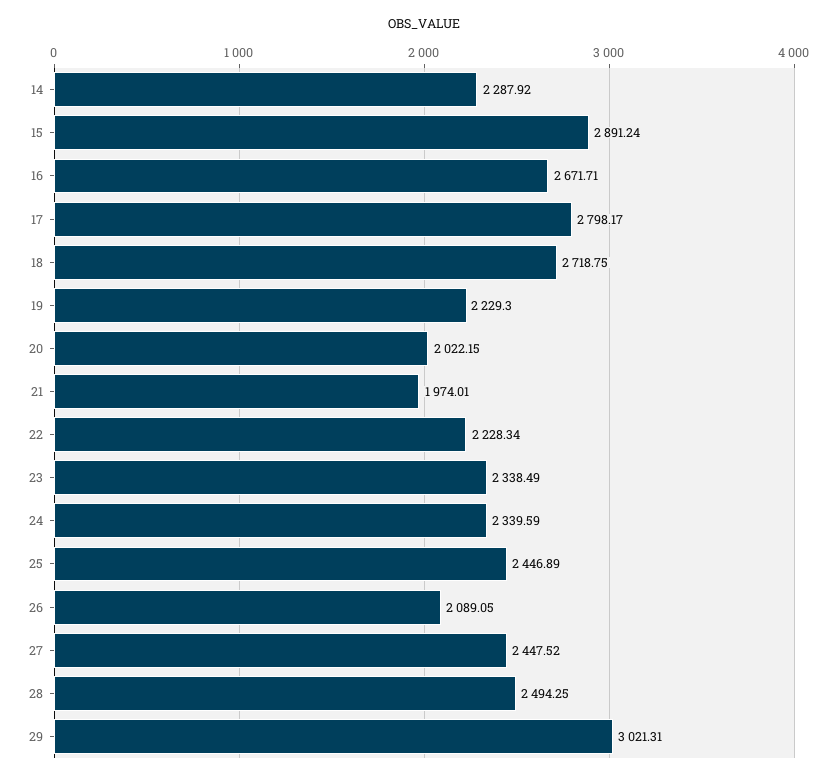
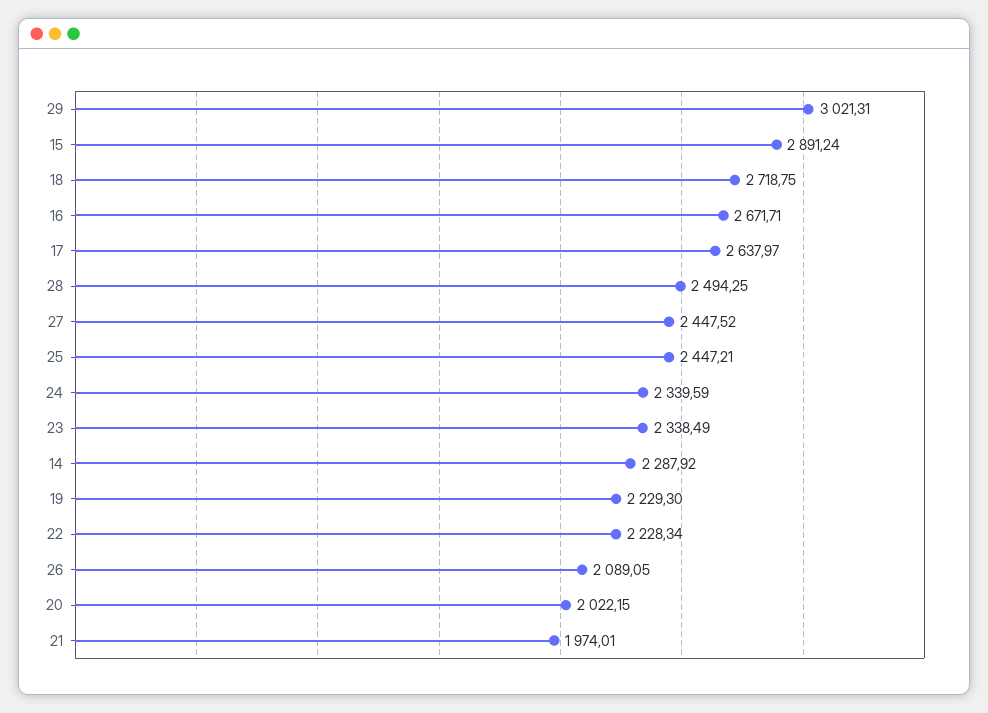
17: 2798.17 -> 2637.97
25: 2446.89 -> 2447.21

